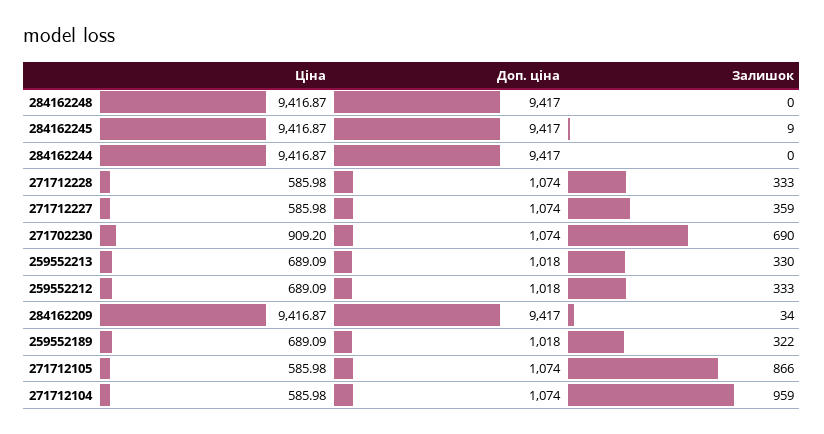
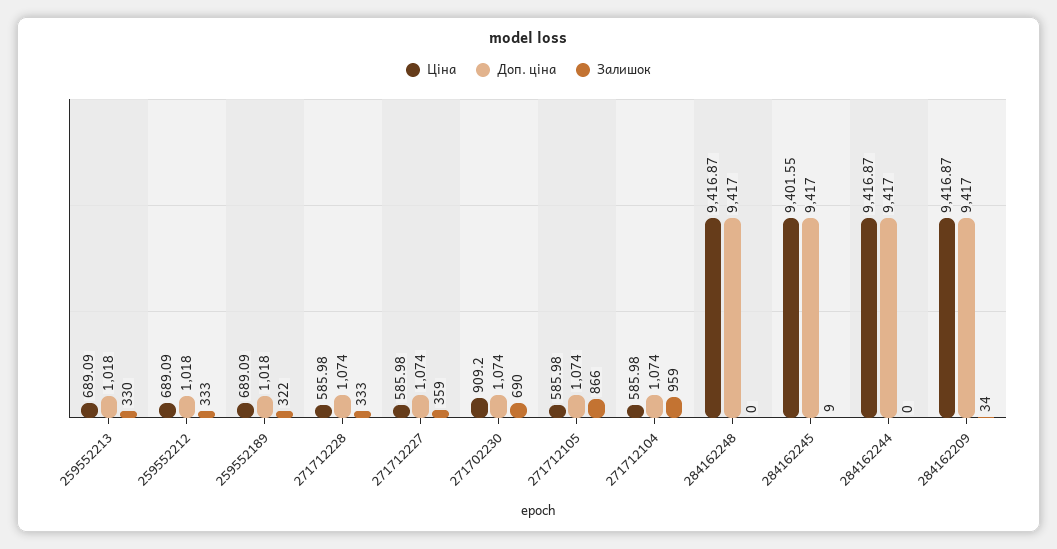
Ціна, 284162245: 9416.87 -> 9401.55

